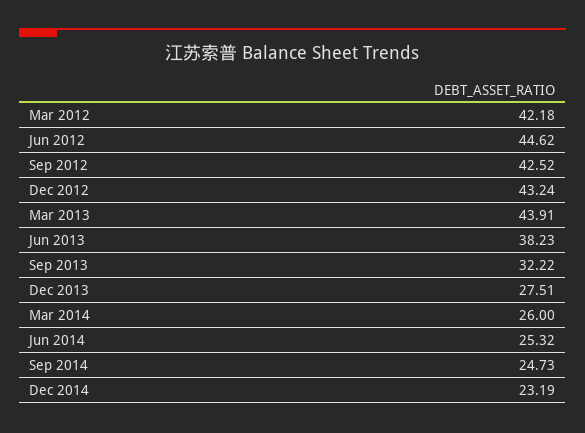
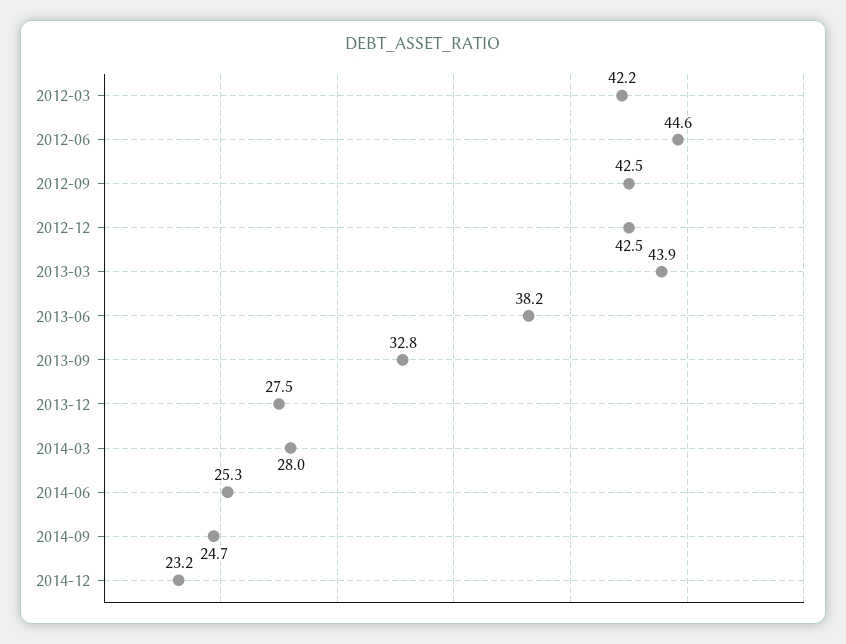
Dec 2012: 43.24 -> 42.5
Sep 2013: 32.22 -> 32.8
Mar 2014: 26 -> 28

